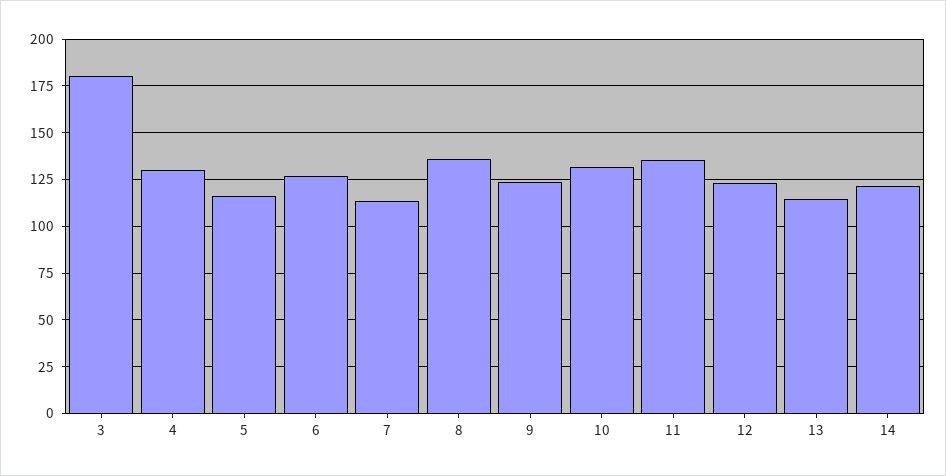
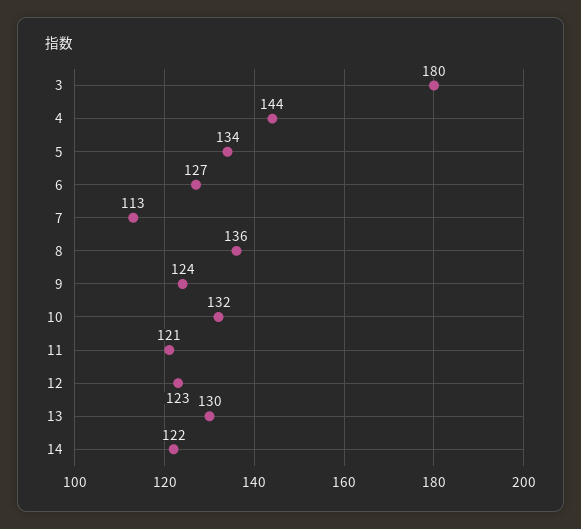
4: 130 -> 144
5: 115 -> 134
11: 135 -> 121
13: 115 -> 130

